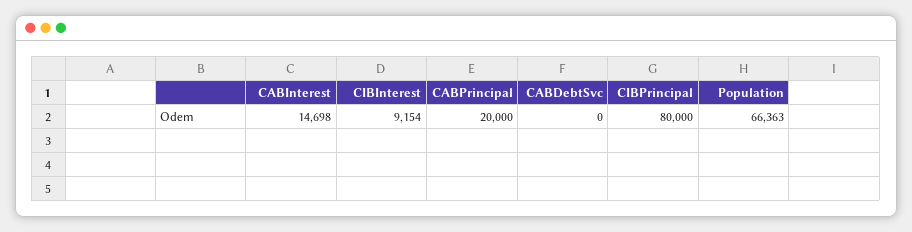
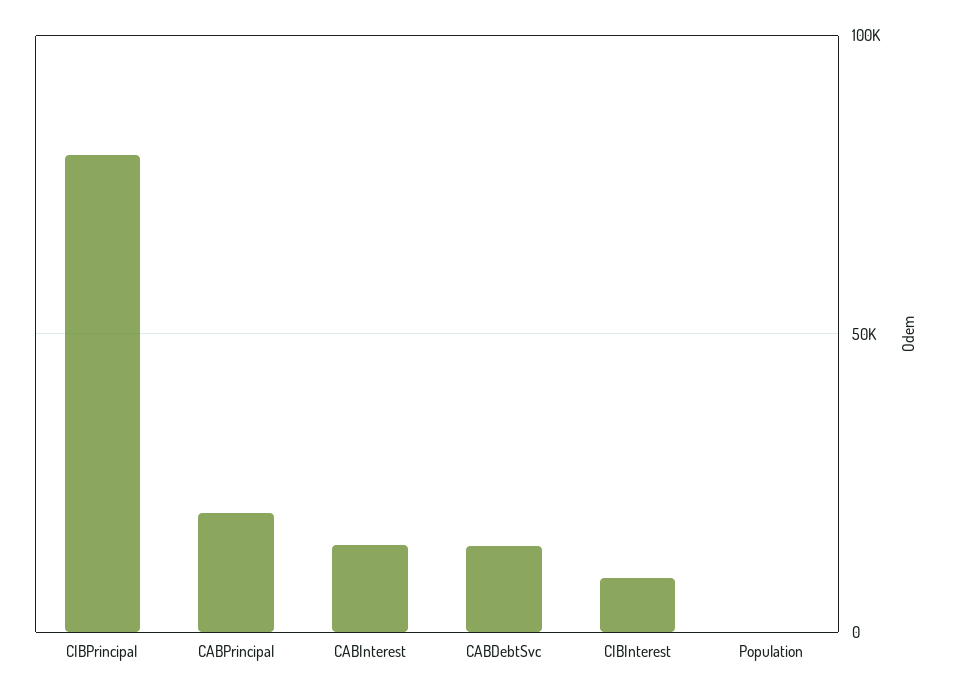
CABDebtSvc: 0 -> 15000
Population: 66363 -> 0

